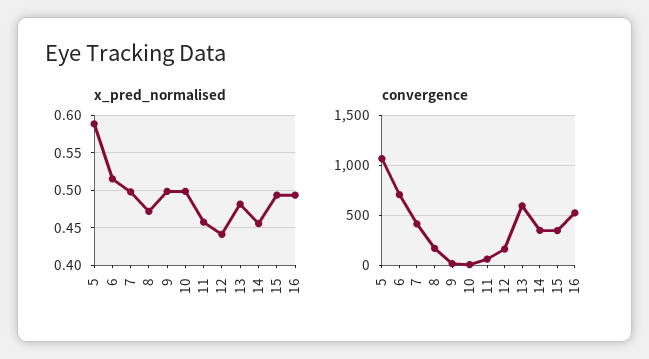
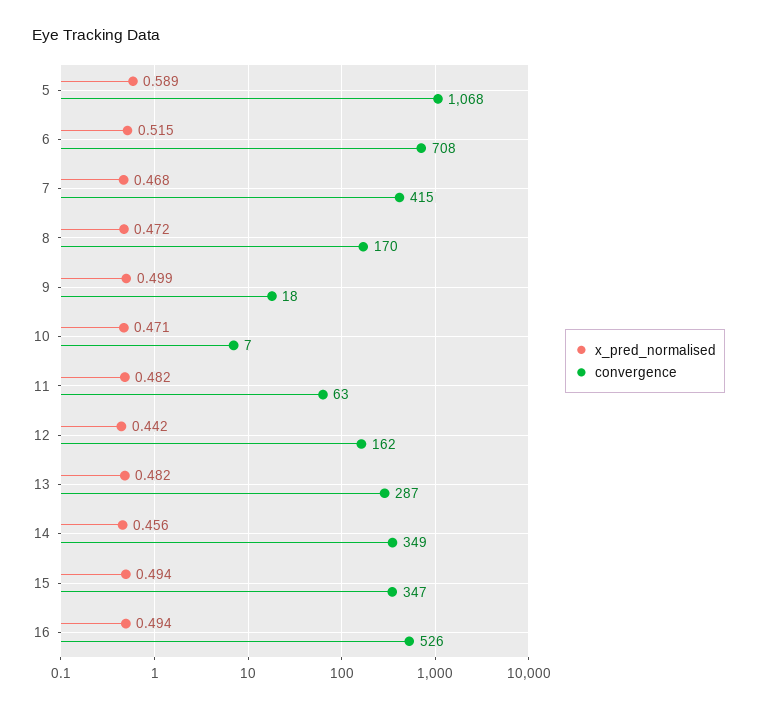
x_pred_normalised, 7: 0.5 -> 0.468
x_pred_normalised, 10: 0.5 -> 0.471
x_pred_normalised, 11: 0.46 -> 0.482
convergence, 13: 600 -> 287

